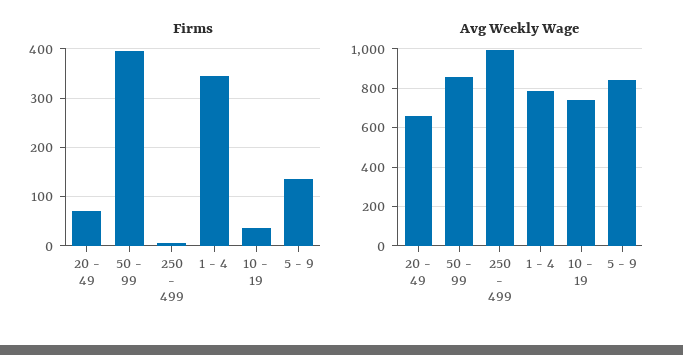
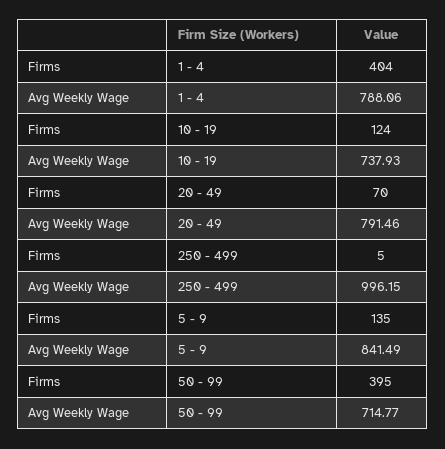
Firms, 1 - 4: 340 -> 404
Firms, 10 - 19: 40 -> 124
Avg Weekly Wage, 20 - 49: 650 -> 791.46
Avg Weekly Wage, 50 - 99: 850 -> 714.77

